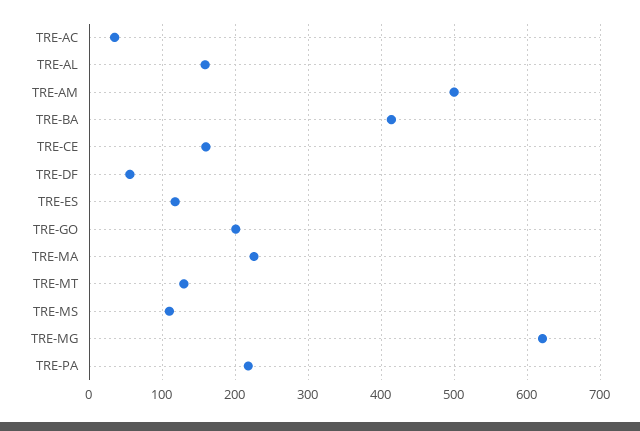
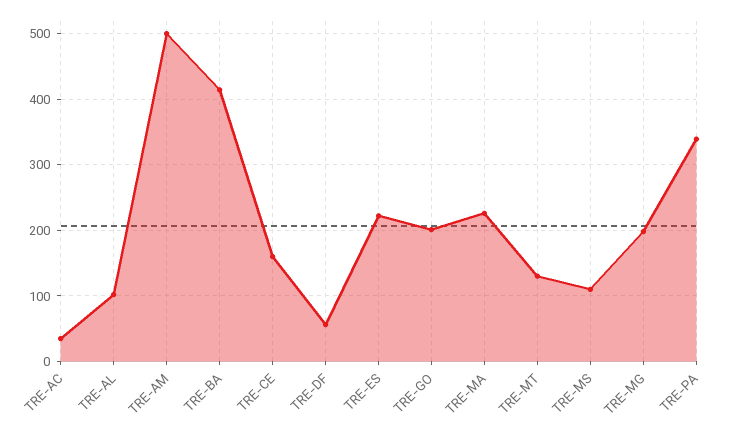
TRE-AL: 160 -> 100
TRE-ES: 120 -> 220
TRE-MG: 620 -> 200
TRE-PA: 220 -> 340

